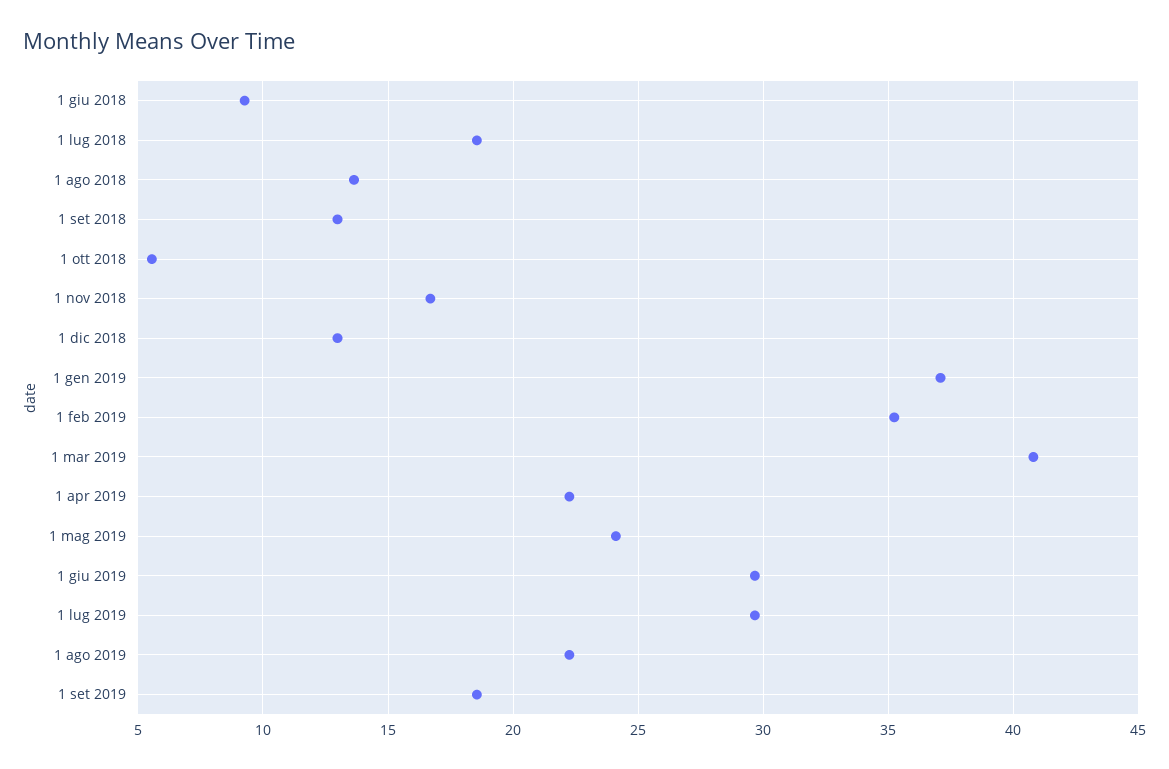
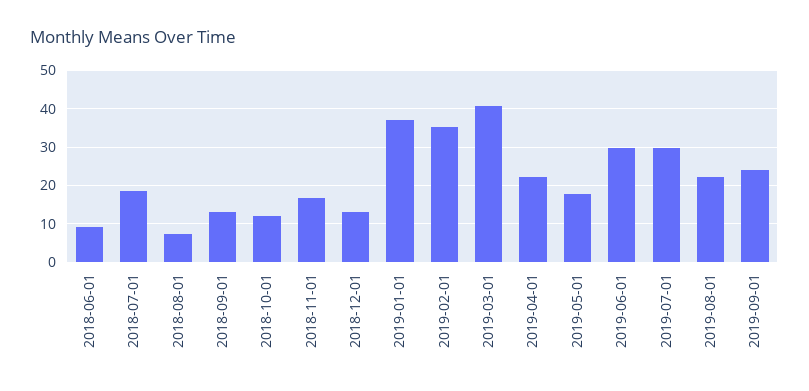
1 ago 2018: 13.5 -> 8
1 ott 2018: 5.5 -> 12
1 mag 2019: 24 -> 18
1 set 2019: 18.5 -> 24

